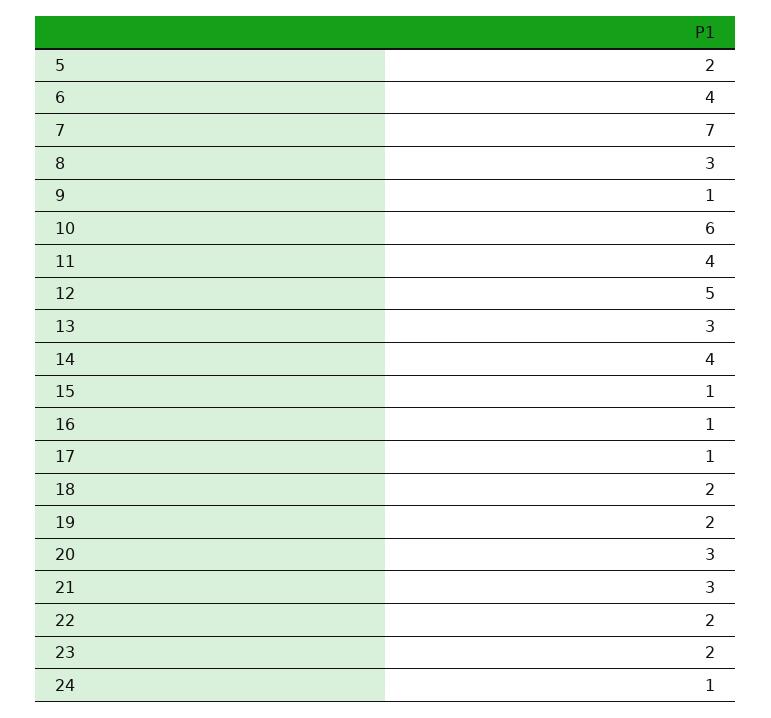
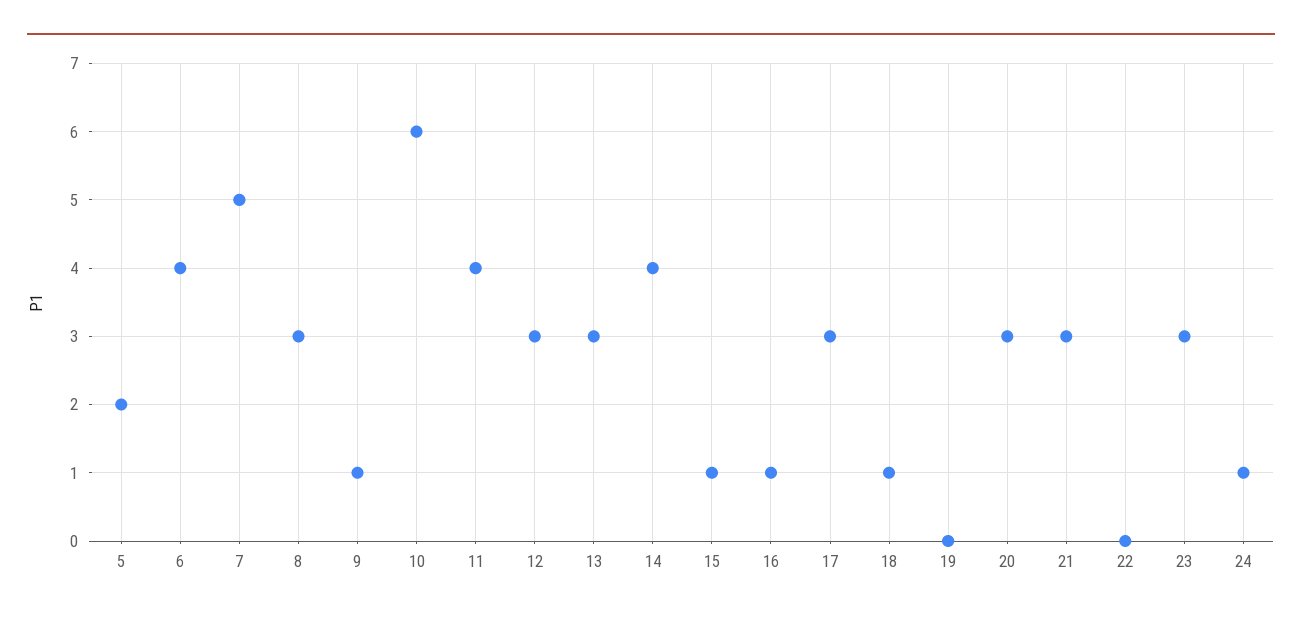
7: 7 -> 5
12: 5 -> 3
17: 1 -> 3
18: 2 -> 1
19: 2 -> 0
22: 2 -> 0
23: 2 -> 3

